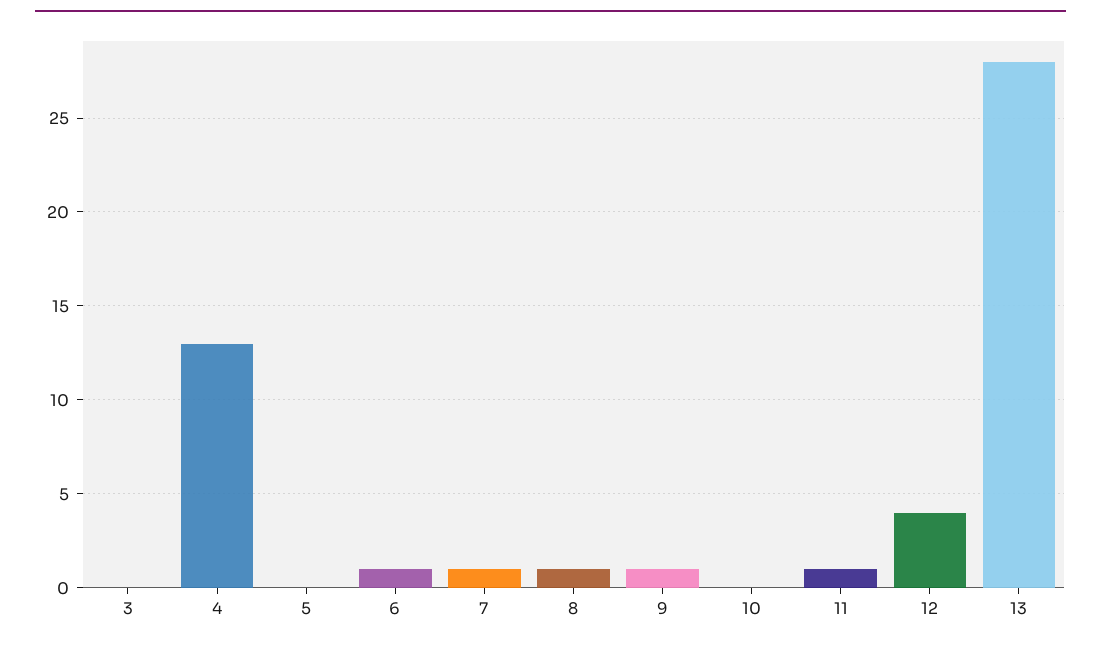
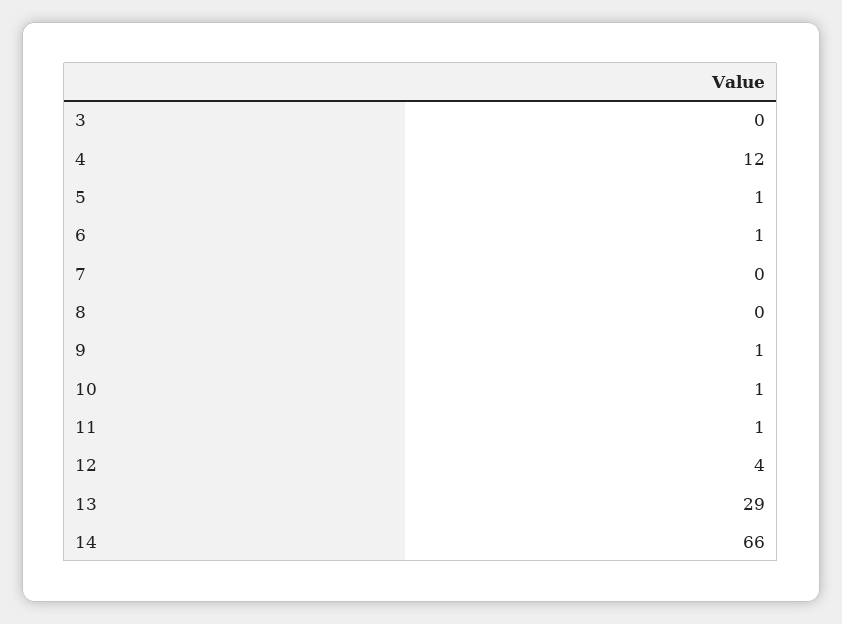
4: 13 -> 12
5: 0 -> 1
7: 1 -> 0
8: 1 -> 0
10: 0 -> 1
13: 28 -> 29
14: none -> 66

